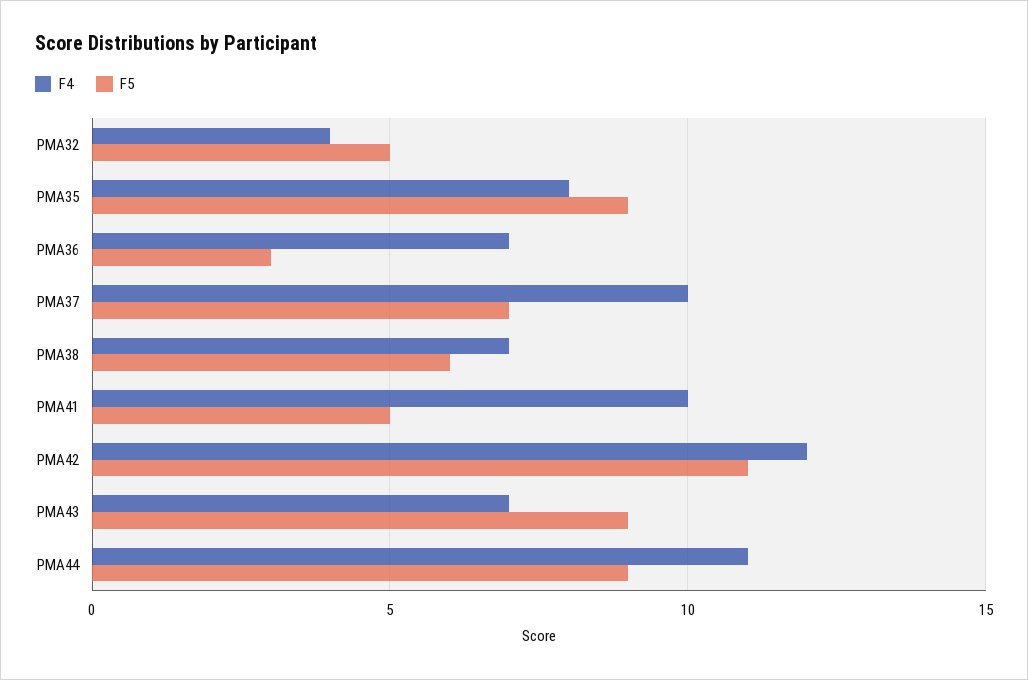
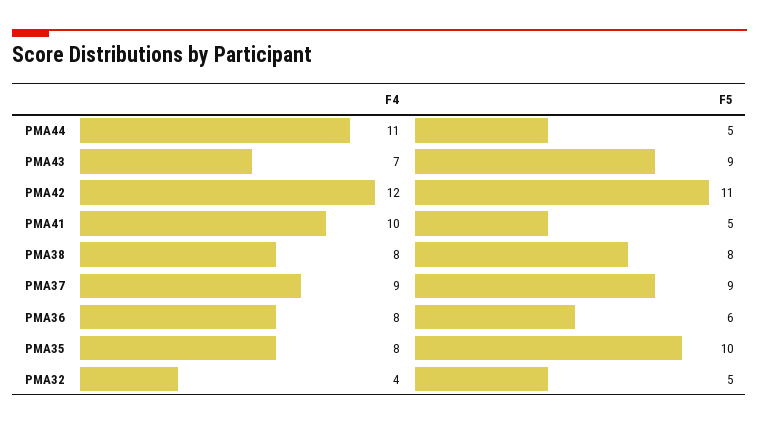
F5, PMA35: 9 -> 10
F4, PMA36: 7 -> 8
F5, PMA36: 3 -> 6
F4, PMA37: 10 -> 9
F5, PMA37: 7 -> 9
F4, PMA38: 7 -> 8
F5, PMA38: 6 -> 8
F5, PMA44: 9 -> 5

